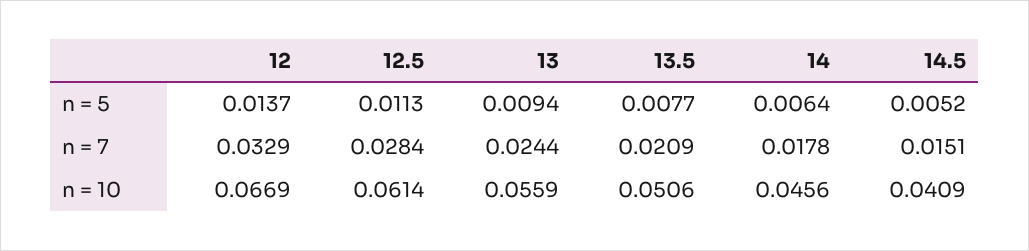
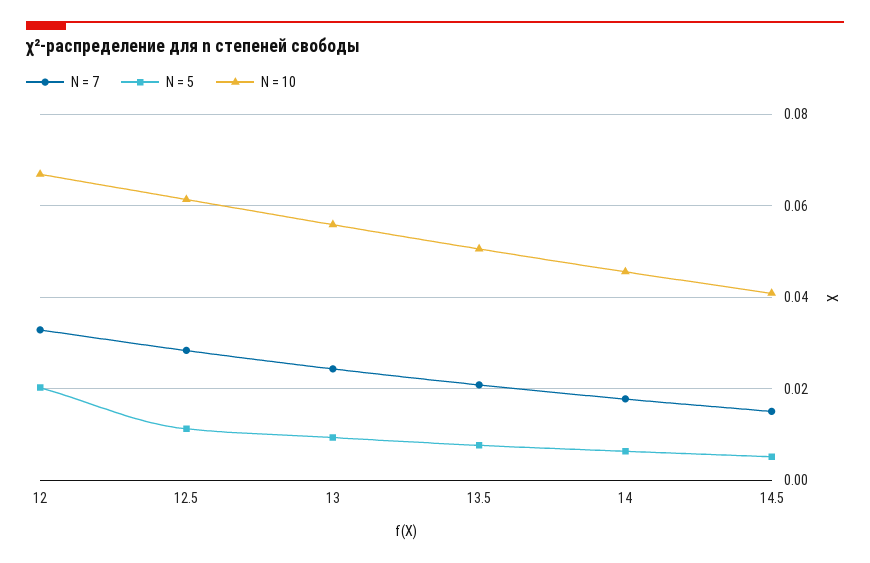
n = 5, 12: 0.0137 -> 0.02

